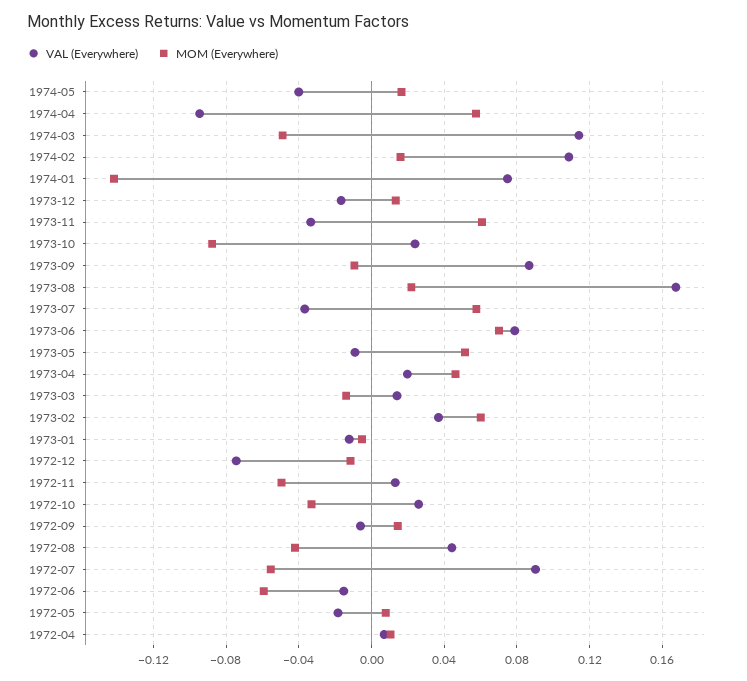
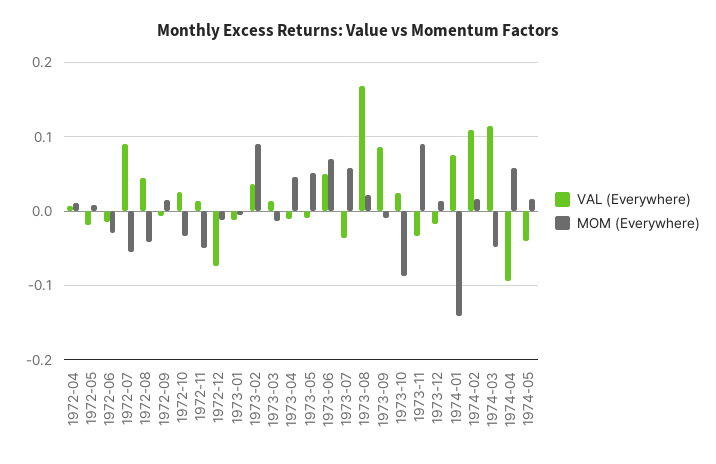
MOM (Everywhere), 1973-11: 0.06 -> 0.09
VAL (Everywhere), 1973-06: 0.08 -> 0.05
VAL (Everywhere), 1973-04: 0.02 -> -0.01
MOM (Everywhere), 1973-02: 0.06 -> 0.09
MOM (Everywhere), 1972-06: -0.06 -> -0.03

